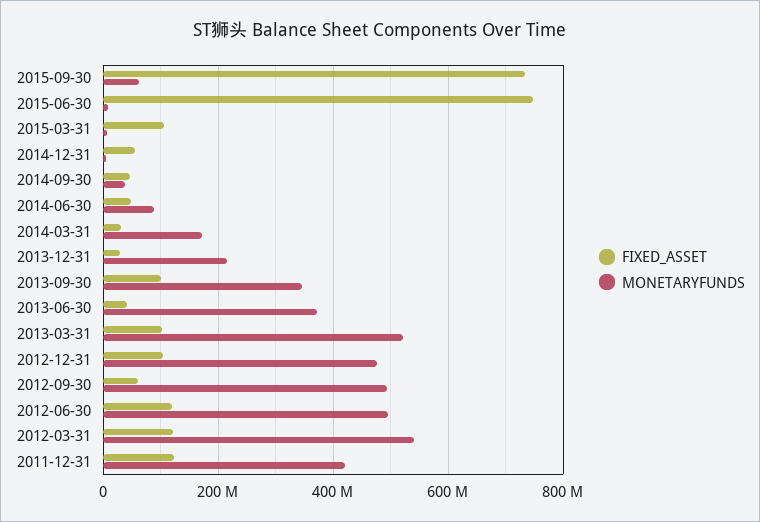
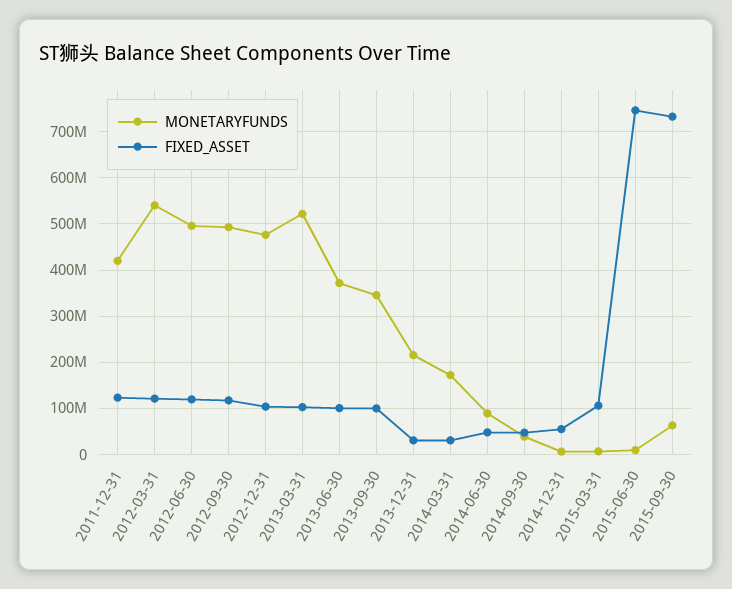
FIXED_ASSET, 2013-06-30: 40000000 -> 100000000
FIXED_ASSET, 2012-09-30: 60000000 -> 120000000

